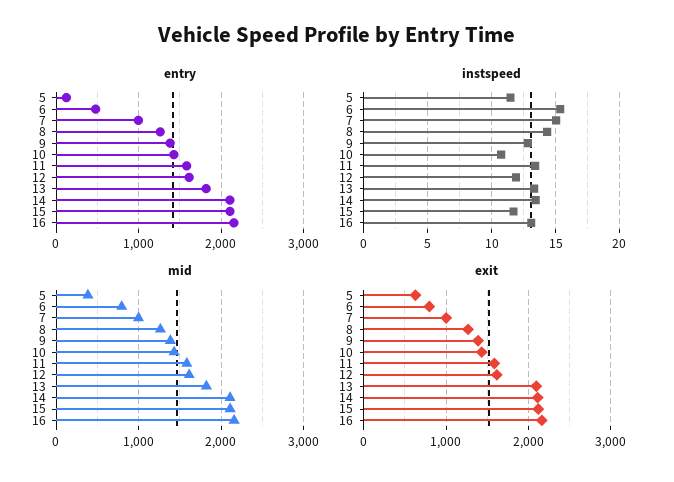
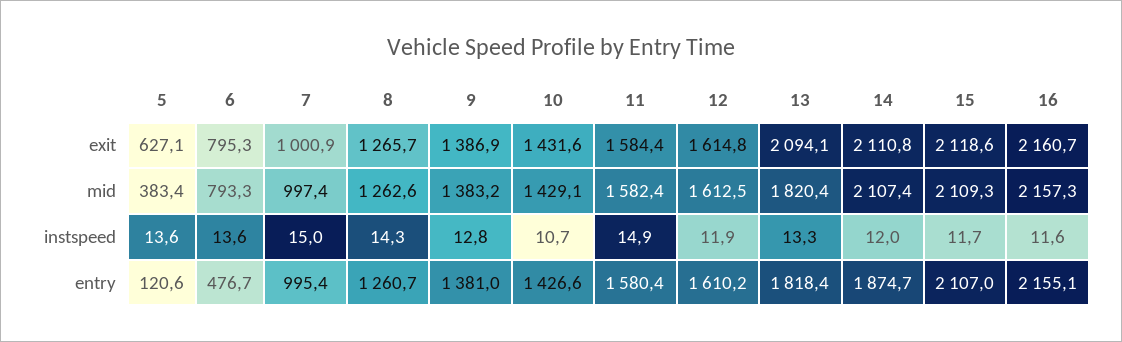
entry, 14: 2100 -> 1874.7
instspeed, 5: 11.5 -> 13.6
instspeed, 6: 15.5 -> 13.6
instspeed, 11: 13.5 -> 14.9
instspeed, 14: 13.5 -> 12
instspeed, 16: 13 -> 11.6

